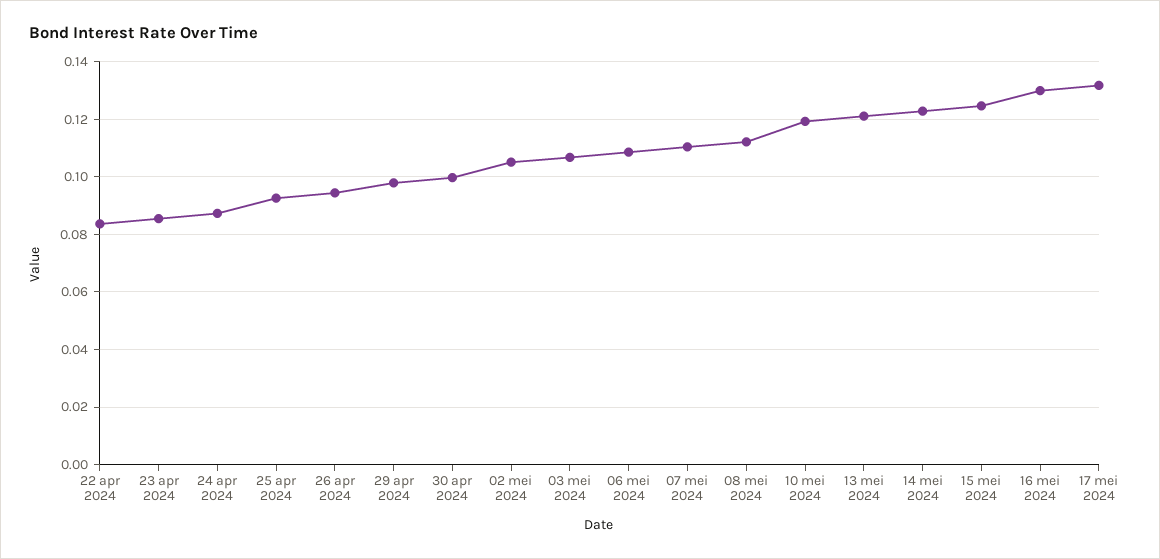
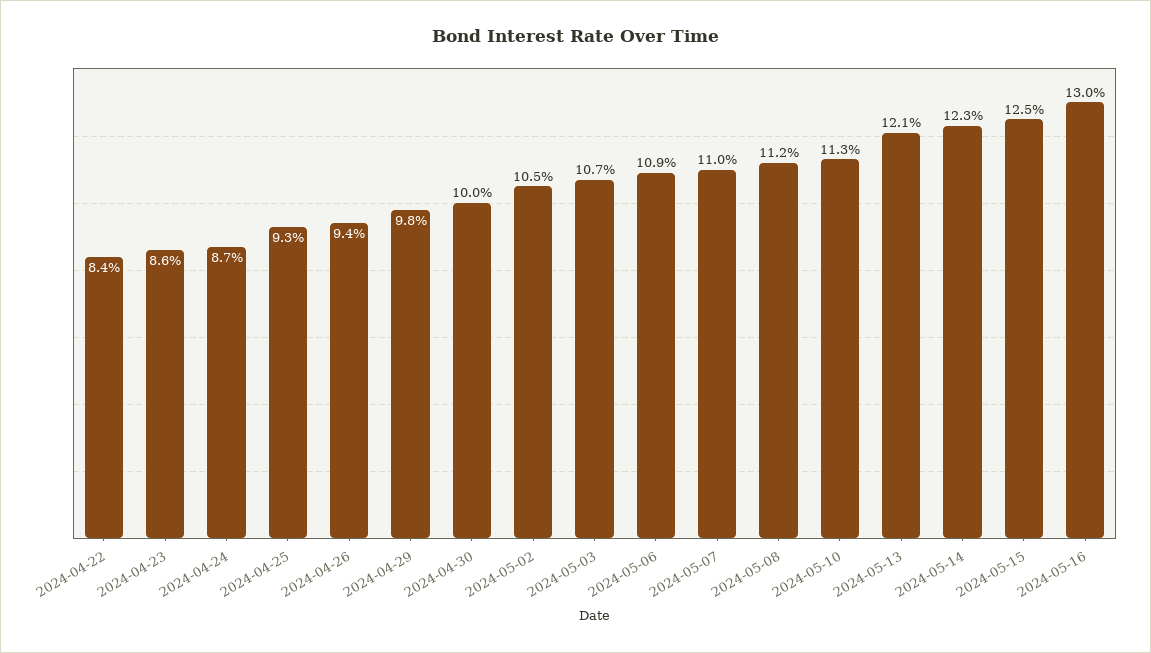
10 mei 2024: 0.12 -> 0.113
17 mei 2024: 0.1325 -> none

